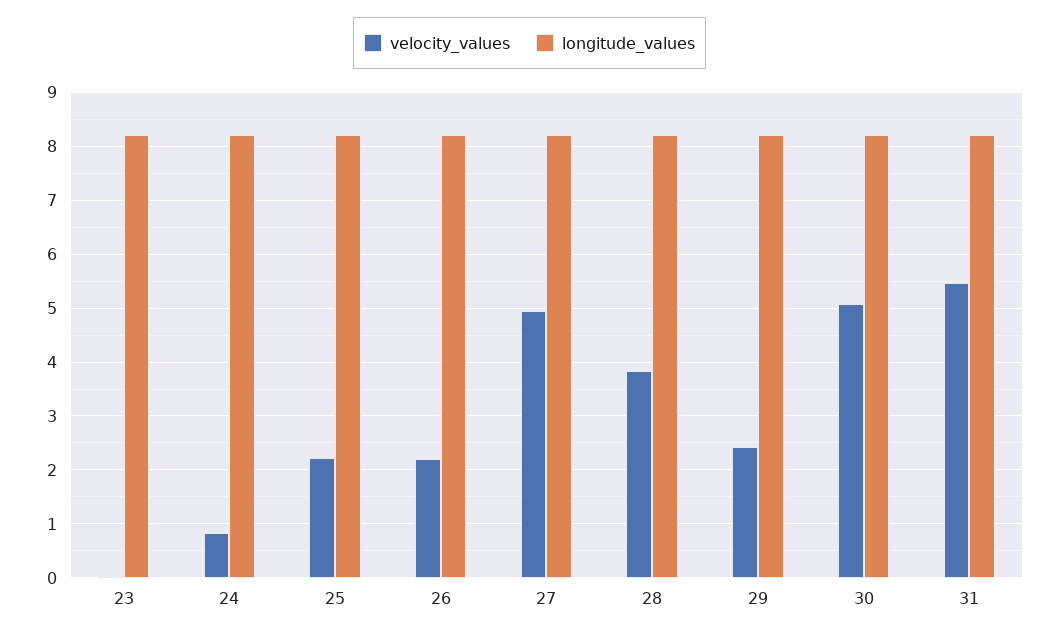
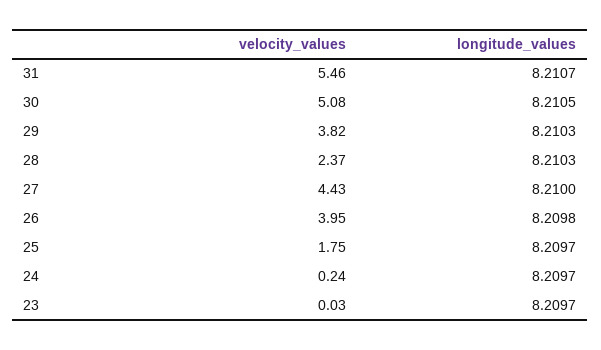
velocity_values, 24: 0.8 -> 0.24
velocity_values, 25: 2.2 -> 1.75
velocity_values, 26: 2.2 -> 3.95
velocity_values, 27: 5 -> 4.43
velocity_values, 28: 3.8 -> 2.37
velocity_values, 29: 2.4 -> 3.82

